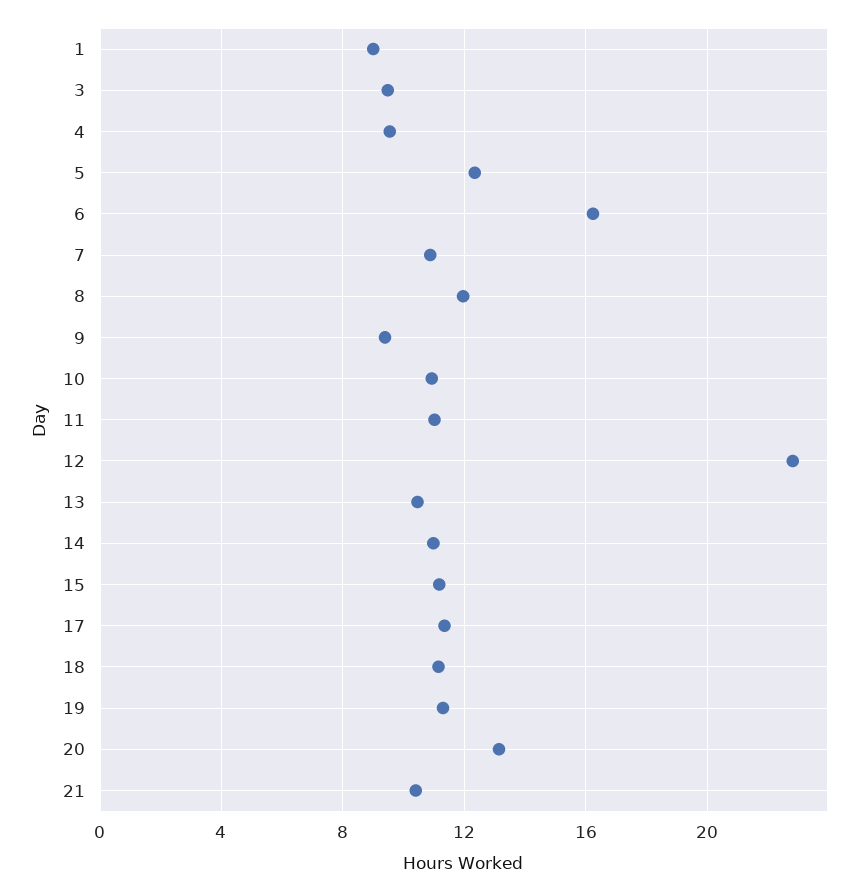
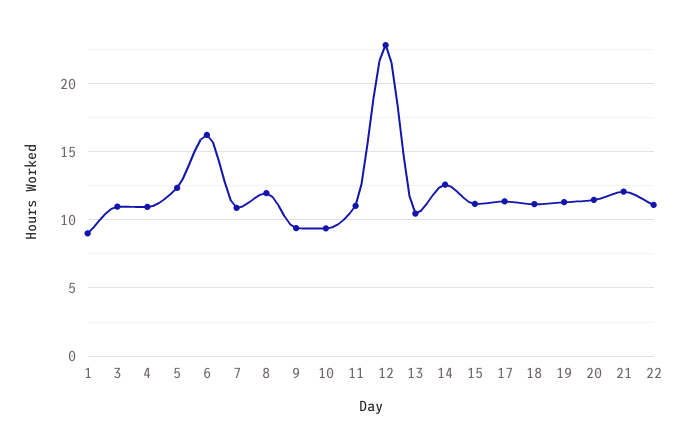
3: 9.5 -> 11
4: 9.5 -> 11
10: 11 -> 9.5
14: 11 -> 12.5
20: 13 -> 11.5
21: 10.5 -> 12
22: none -> 11

